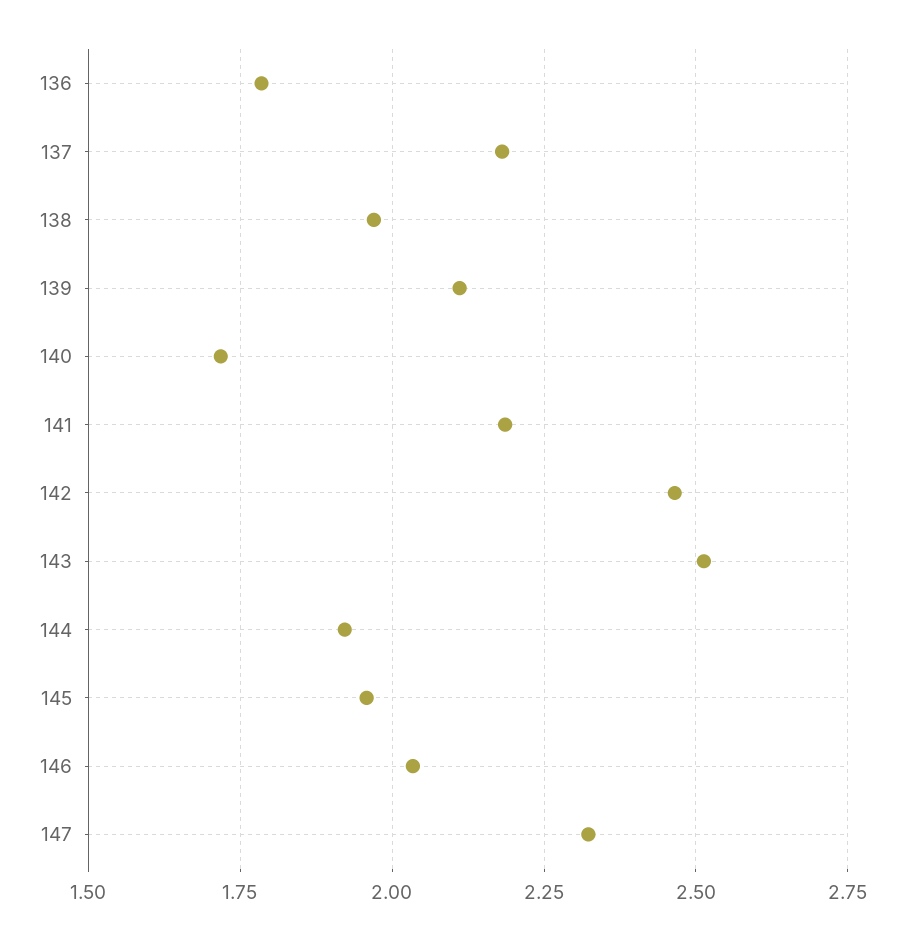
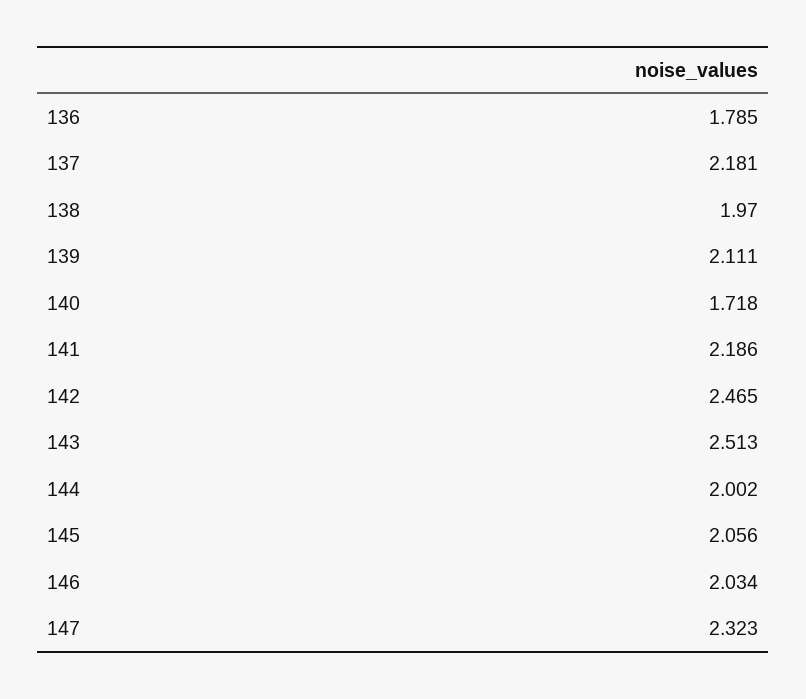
144: 1.925 -> 2.002
145: 1.95 -> 2.056

